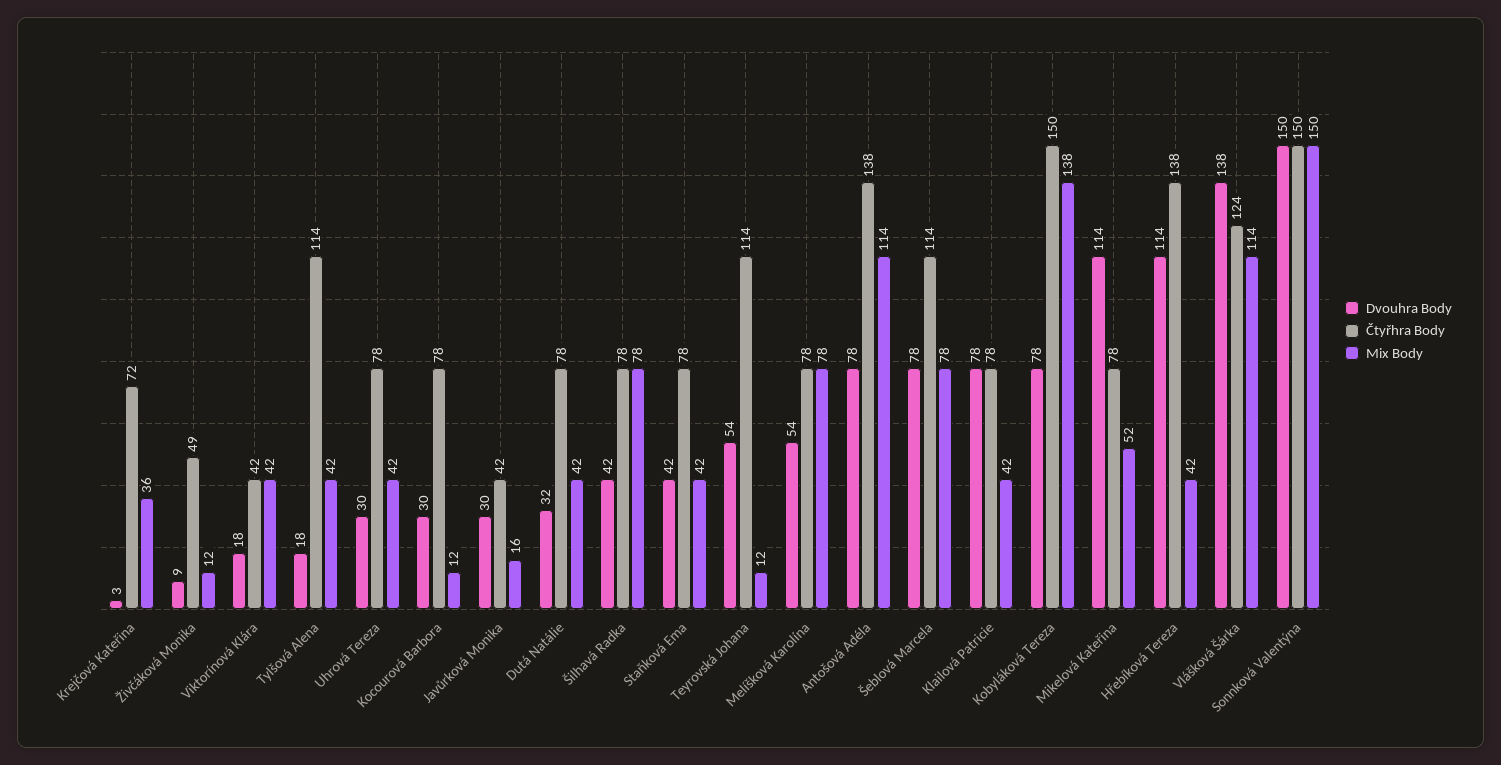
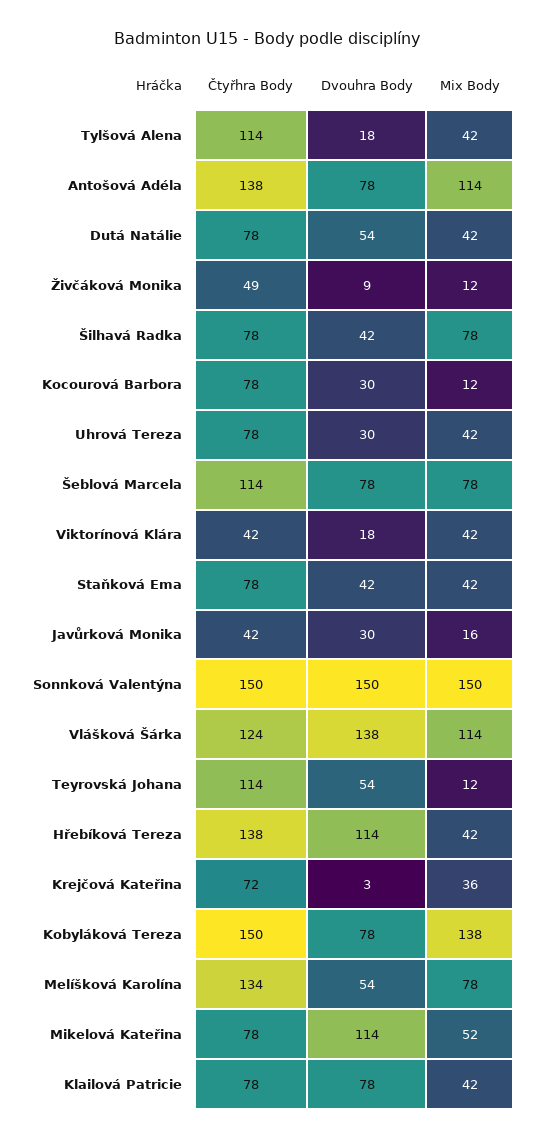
Dvouhra Body, Dutá Natálie: 32 -> 54
Čtyřhra Body, Melíšková Karolína: 78 -> 134

